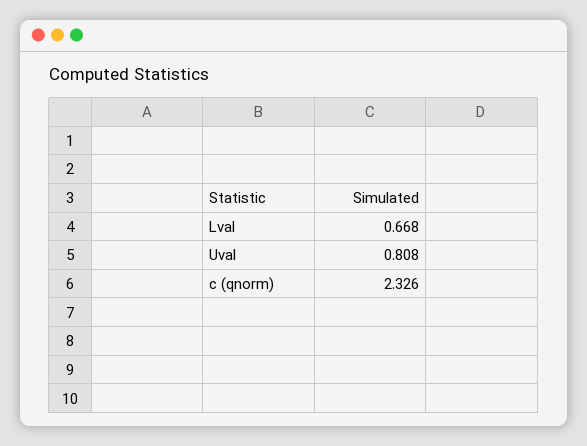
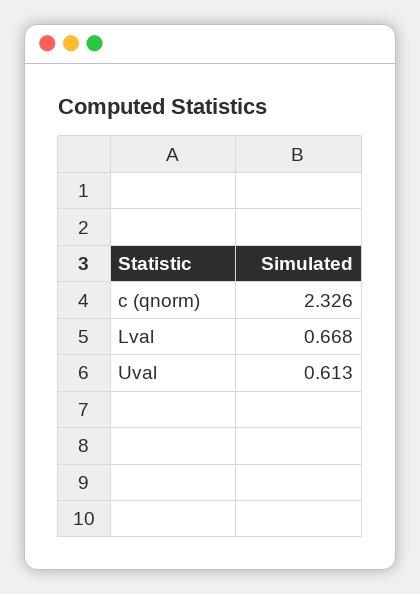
Uval: 0.808 -> 0.613

